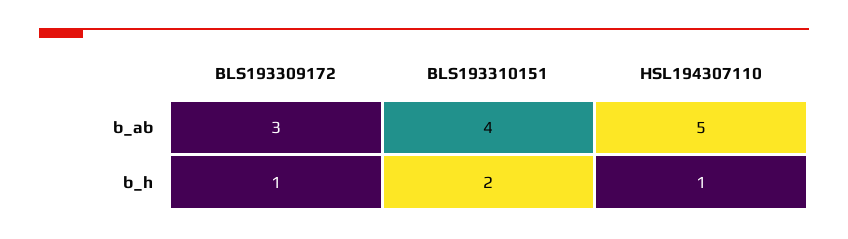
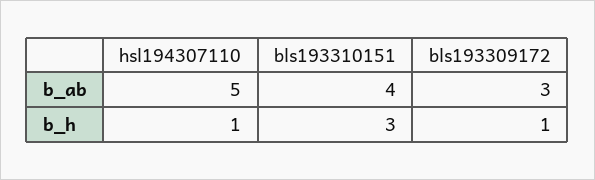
BLS193310151, b_h: 2 -> 3

